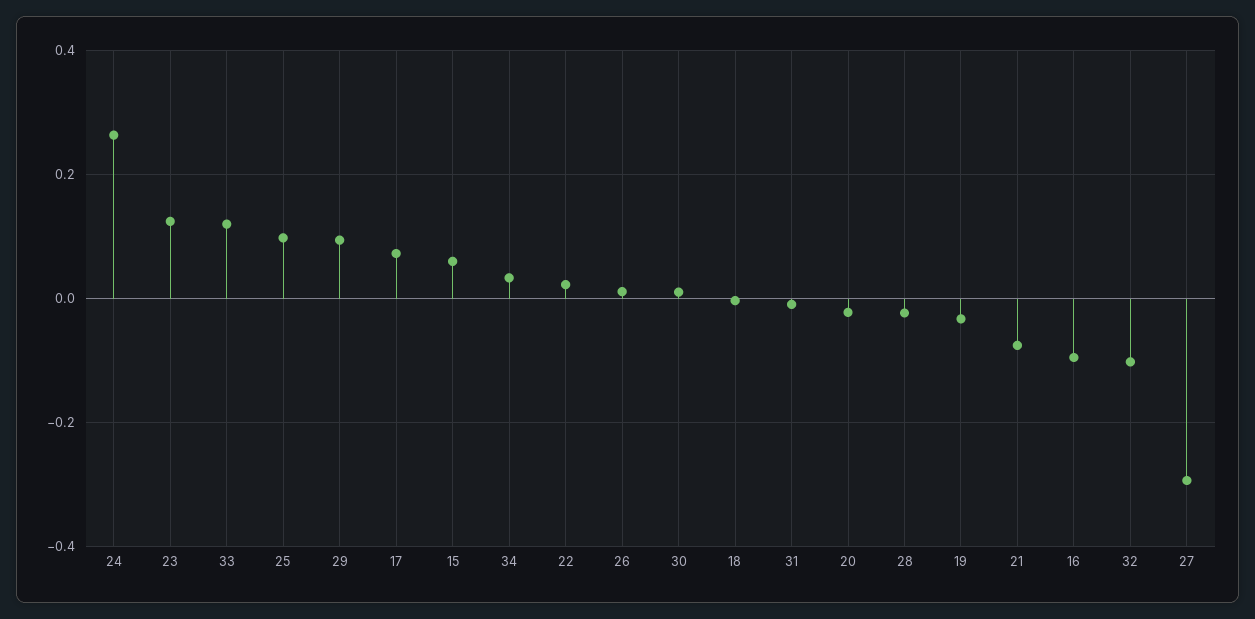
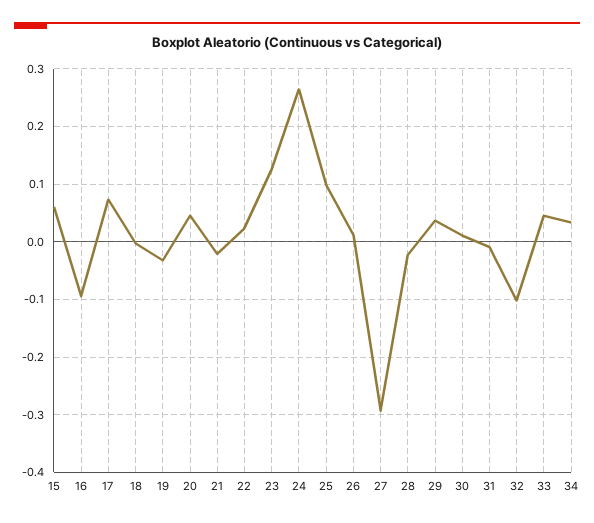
33: 0.12 -> 0.04
29: 0.1 -> 0.04
20: -0.02 -> 0.04
21: -0.08 -> -0.02

